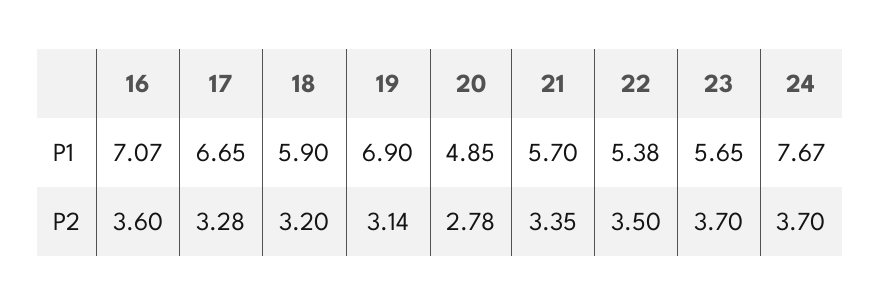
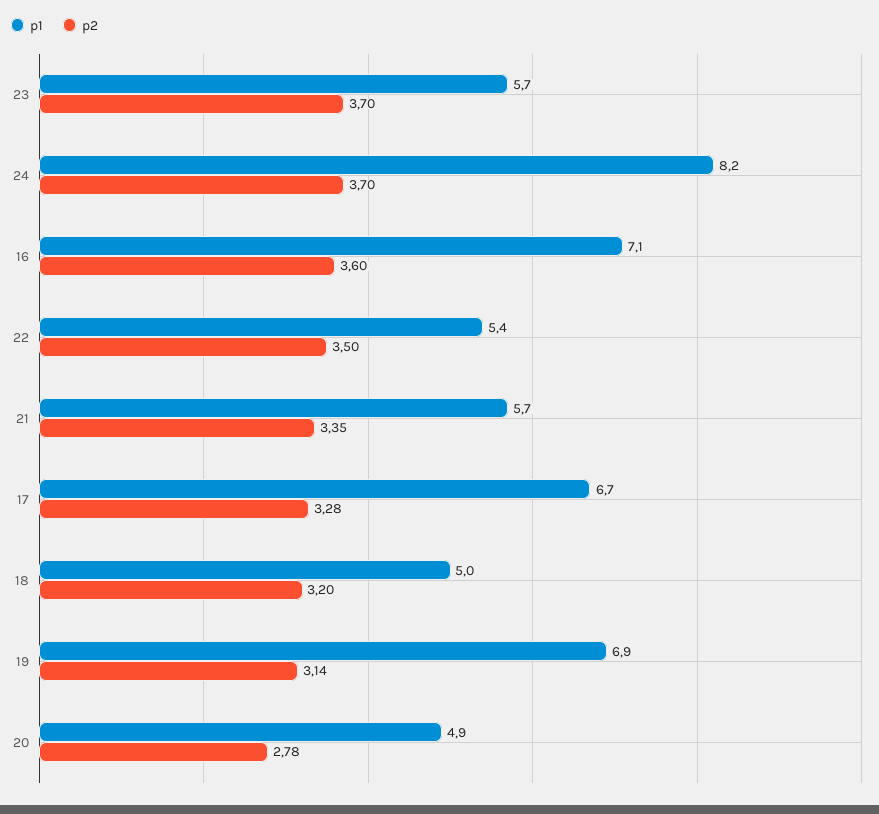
P1, 18: 5.9 -> 5
P1, 24: 7.67 -> 8.2

